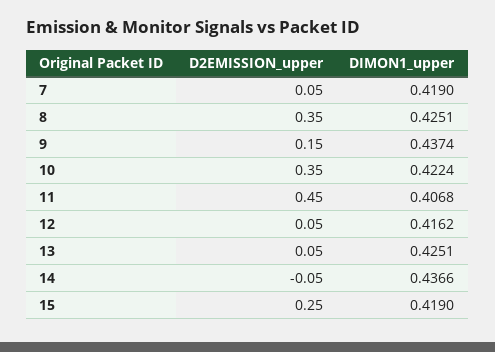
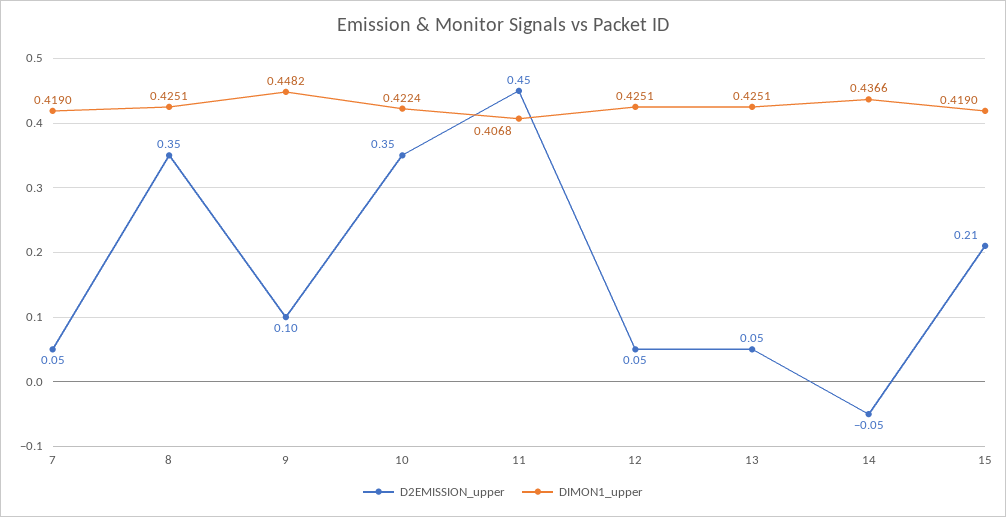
D2EMISSION_upper, 9: 0.15 -> 0.1
DIMON1_upper, 9: 0.4374 -> 0.4482
DIMON1_upper, 12: 0.4162 -> 0.4251
D2EMISSION_upper, 15: 0.25 -> 0.21

